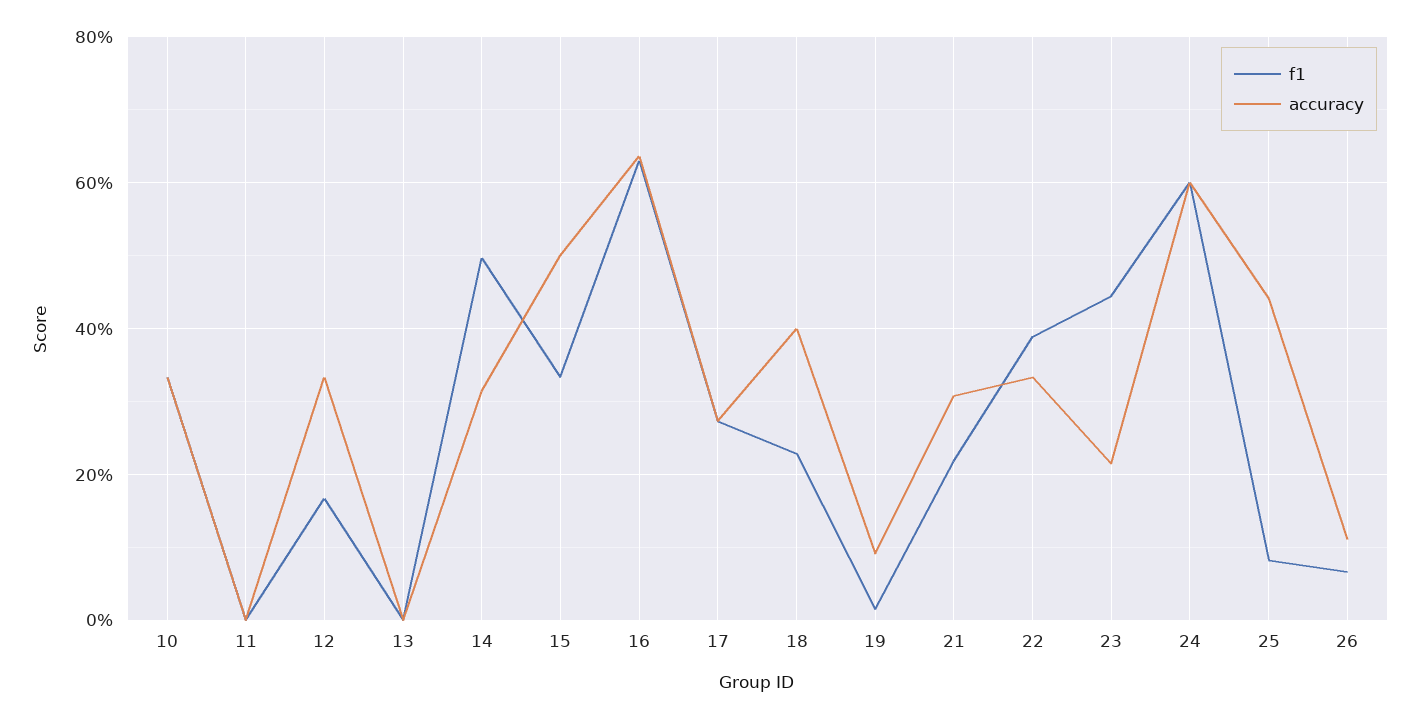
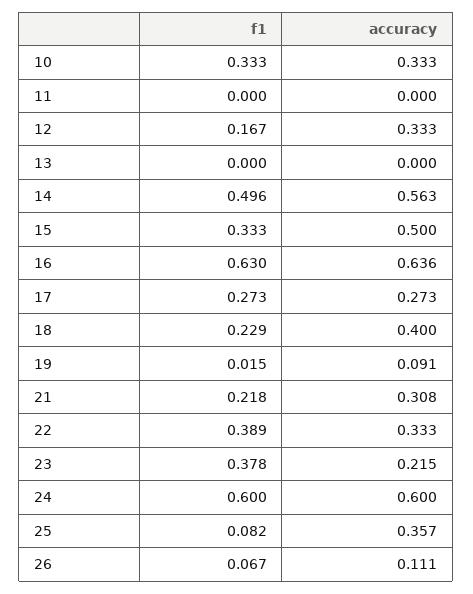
accuracy, 14: 0.32 -> 0.563
f1, 23: 0.44 -> 0.378
accuracy, 25: 0.44 -> 0.357

